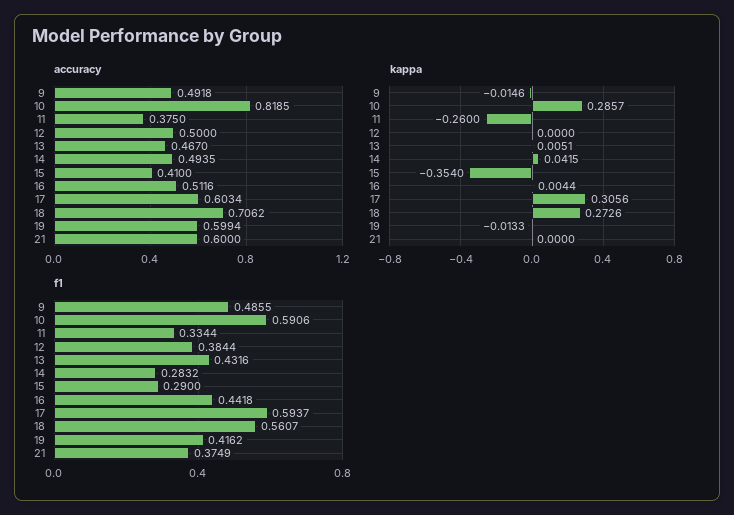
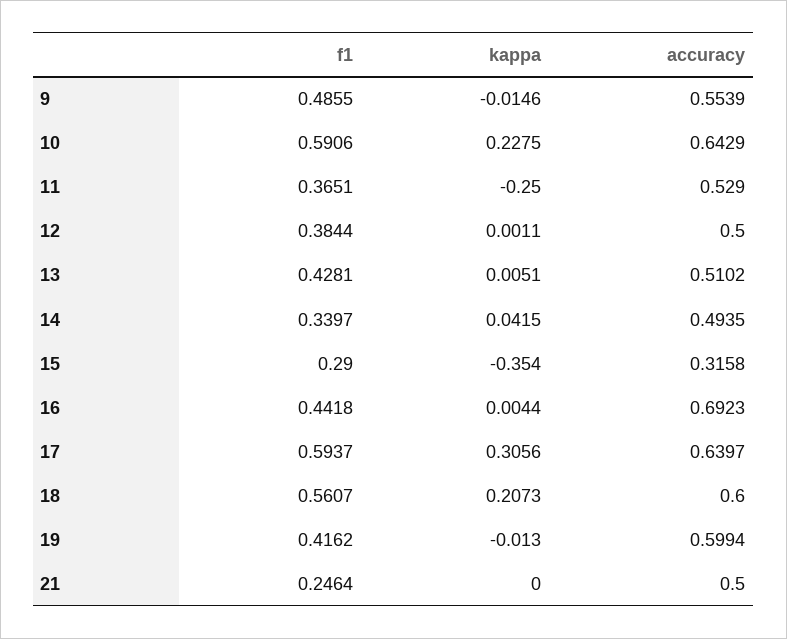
accuracy, 9: 0.4918 -> 0.5539
accuracy, 10: 0.8185 -> 0.6429
accuracy, 11: 0.375 -> 0.529
accuracy, 13: 0.467 -> 0.5102
accuracy, 15: 0.41 -> 0.3158
accuracy, 16: 0.5116 -> 0.6923
accuracy, 17: 0.6034 -> 0.6397
accuracy, 18: 0.7062 -> 0.6
accuracy, 21: 0.6 -> 0.5
kappa, 10: 0.2857 -> 0.2275
kappa, 11: -0.26 -> -0.25
kappa, 12: 0 -> 0.0011
kappa, 18: 0.2726 -> 0.2073
kappa, 19: -0.0133 -> -0.013
f1, 11: 0.3344 -> 0.3651
f1, 13: 0.4316 -> 0.4281
f1, 14: 0.2832 -> 0.3397
f1, 21: 0.3749 -> 0.2464

